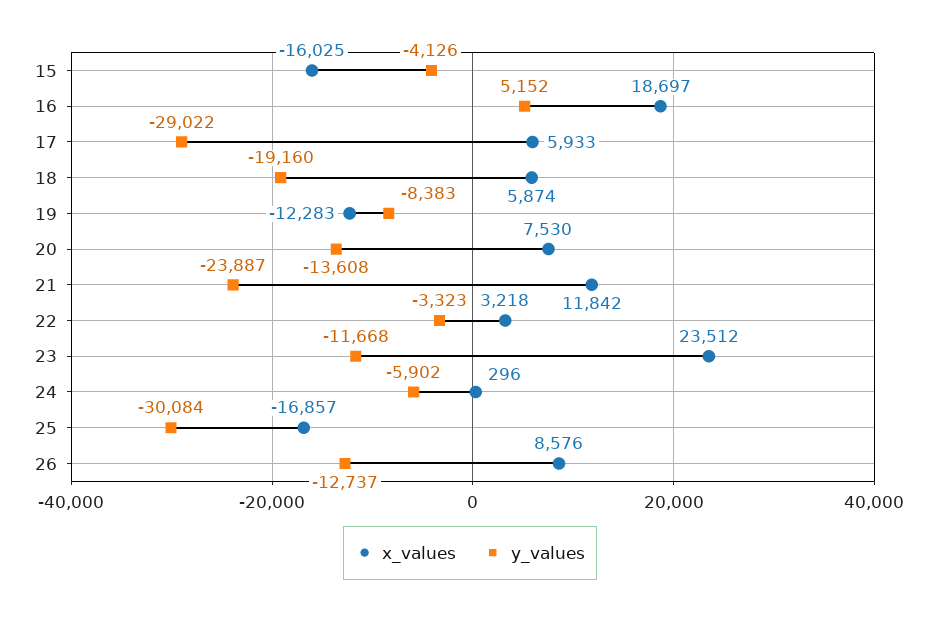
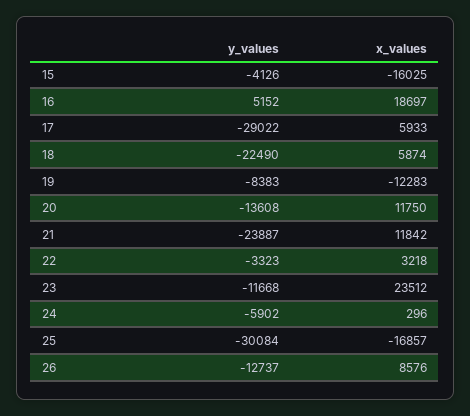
y_values, 18: -19160 -> -22490
x_values, 20: 7530 -> 11750

